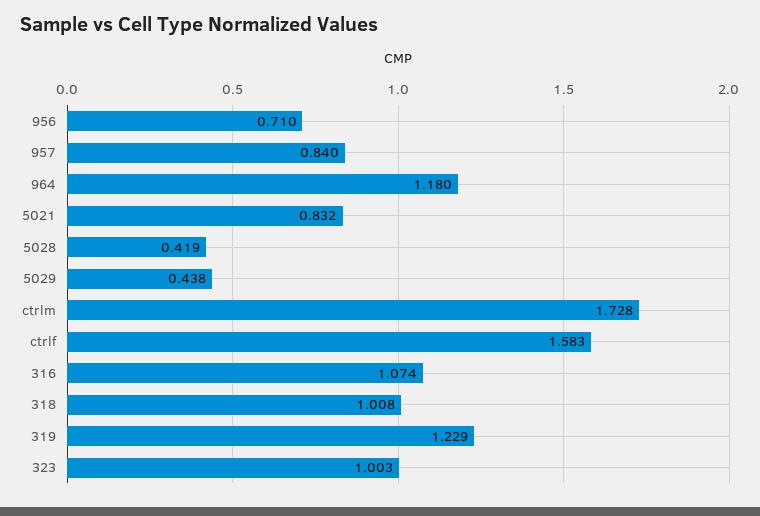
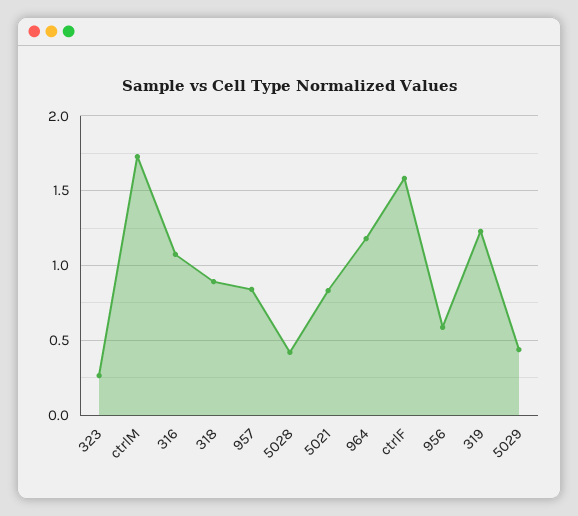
956: 0.71 -> 0.6
318: 1.008 -> 0.9
323: 1.003 -> 0.25

